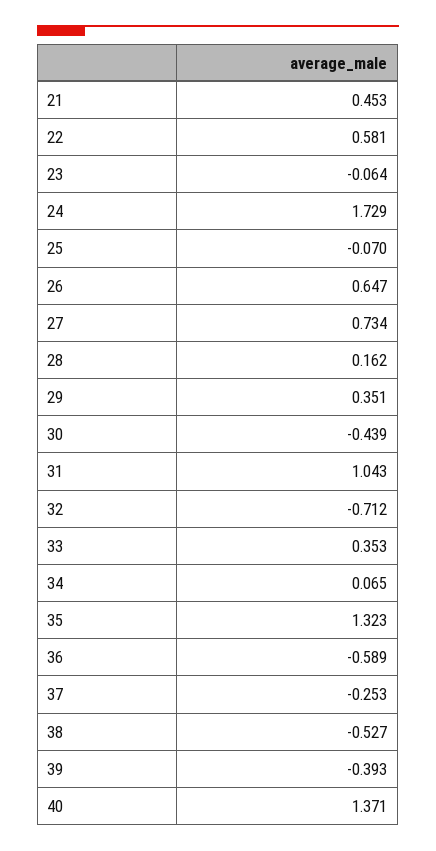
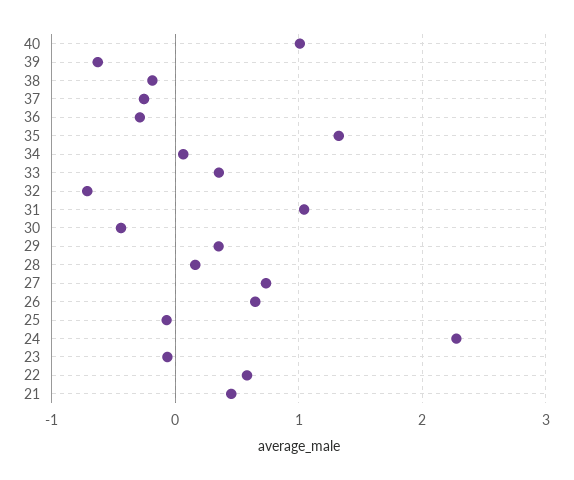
24: 1.729 -> 2.3
36: -0.589 -> -0.3
38: -0.527 -> -0.2
39: -0.393 -> -0.6
40: 1.371 -> 1

